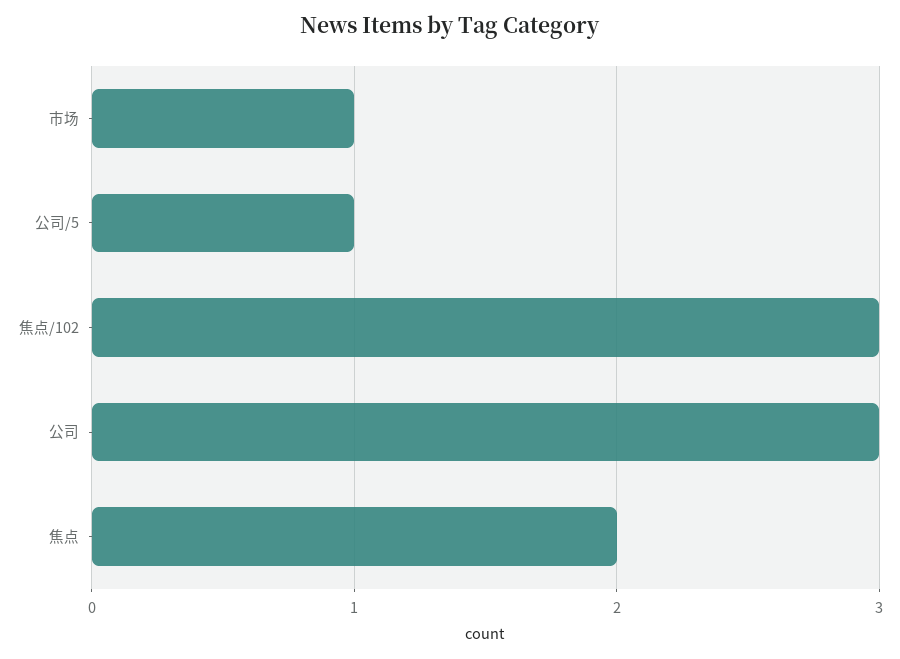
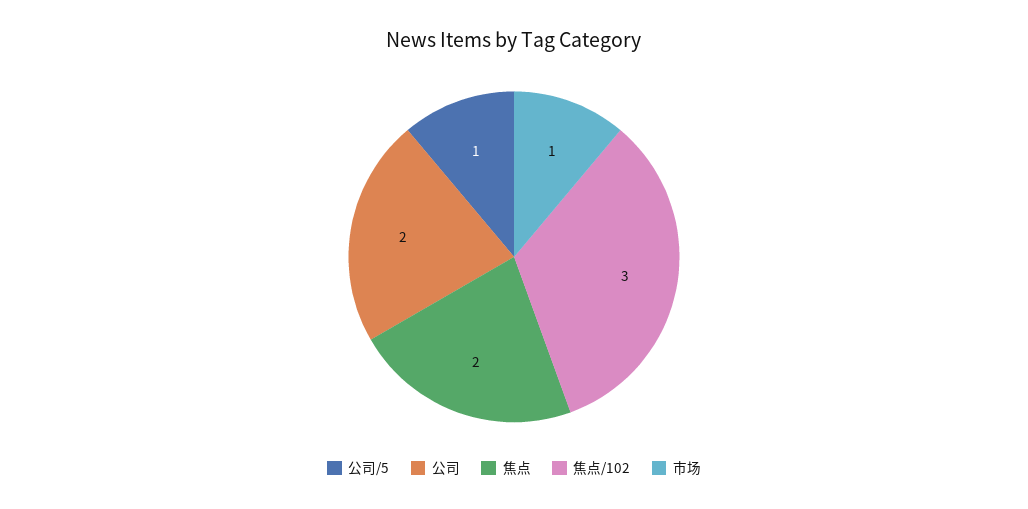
公司: 3 -> 2

